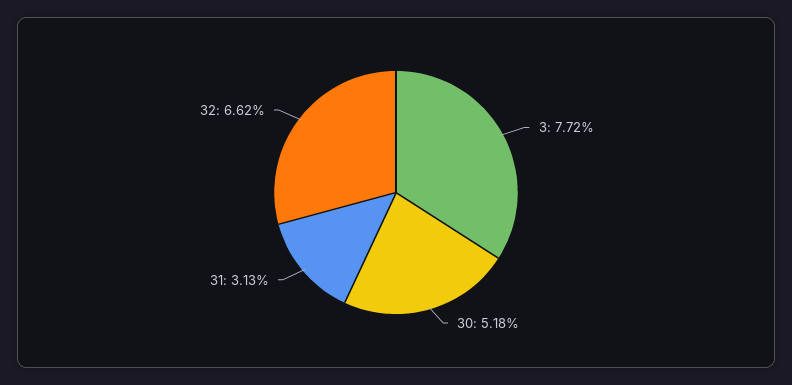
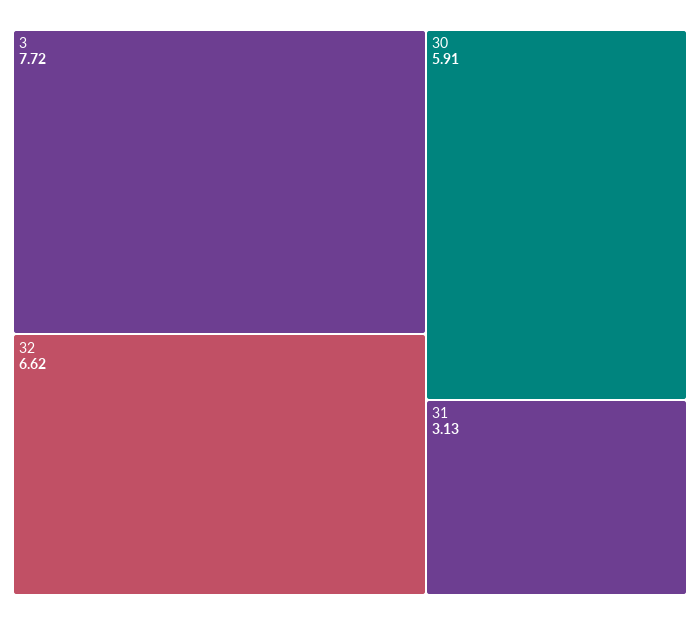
30: 5.18 -> 5.91

